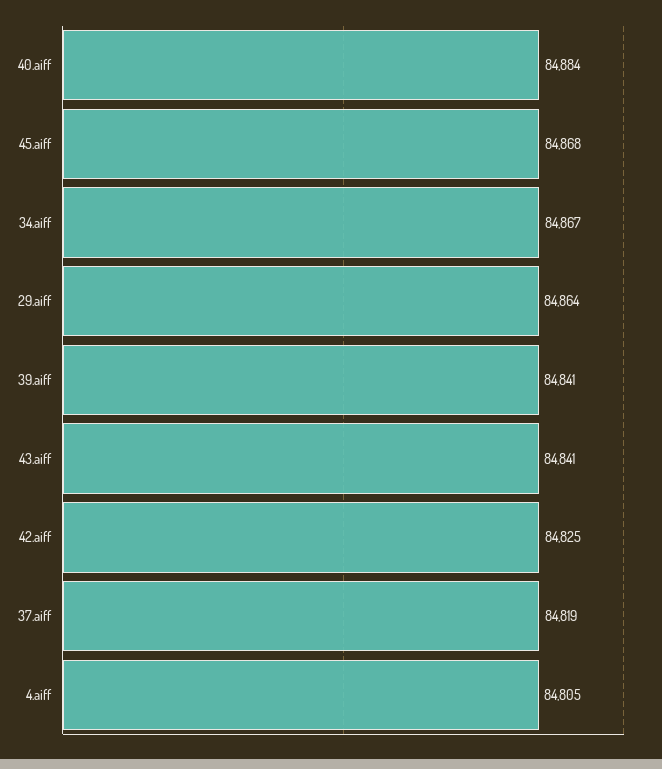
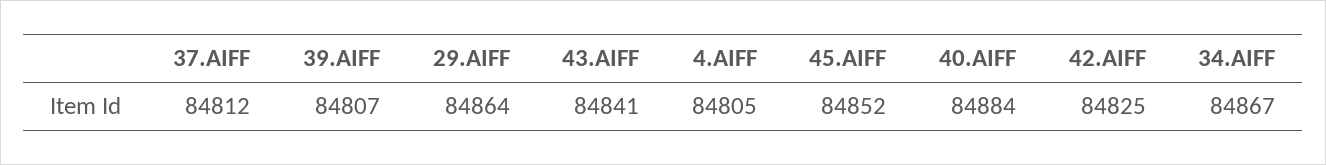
45.aiff: 84868 -> 84852
39.aiff: 84841 -> 84807
37.aiff: 84819 -> 84812

